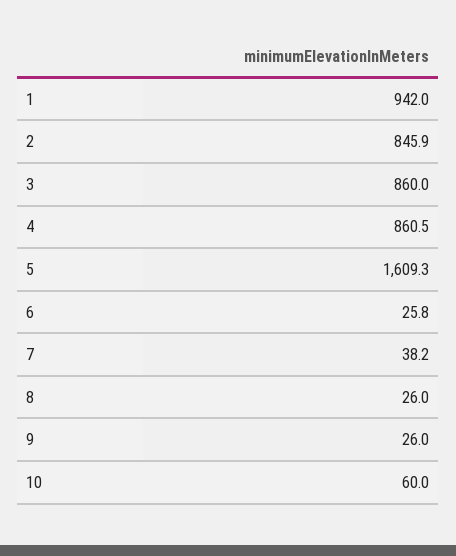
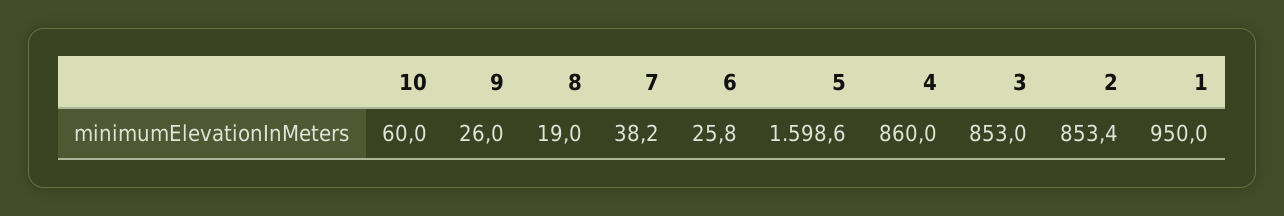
1: 942 -> 950
2: 845.9 -> 853.4
3: 860 -> 853
4: 860.5 -> 860
5: 1609.3 -> 1598.6
8: 26 -> 19

